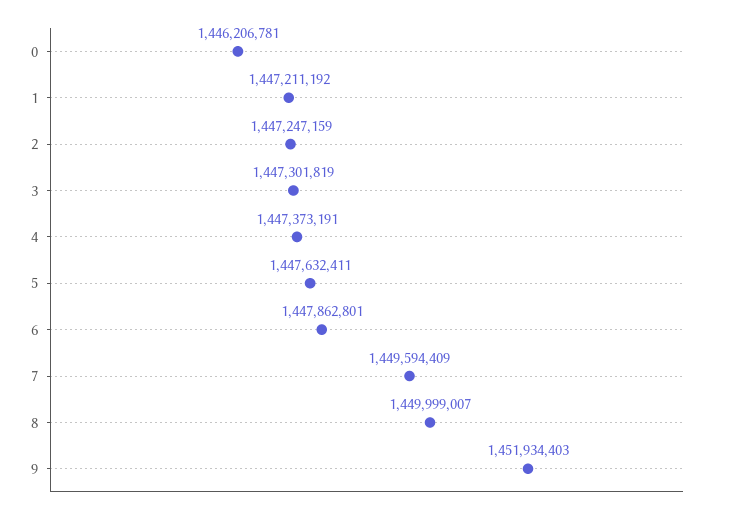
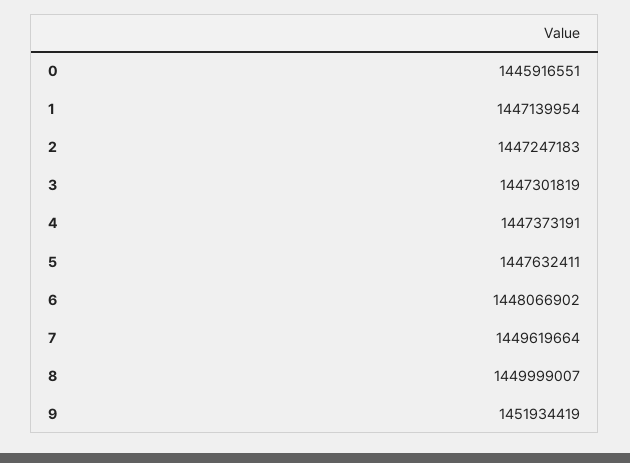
0: 1446206781 -> 1445916551
1: 1447211192 -> 1447139954
2: 1447247159 -> 1447247183
6: 1447862801 -> 1448066902
7: 1449594409 -> 1449619664
9: 1451934403 -> 1451934419

